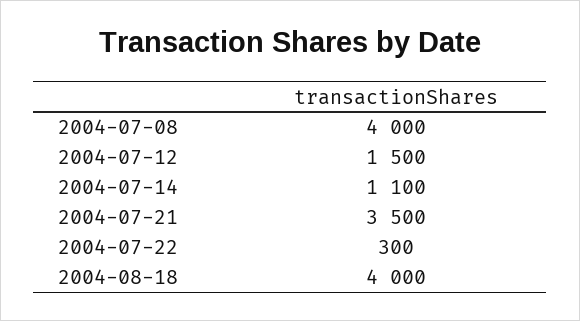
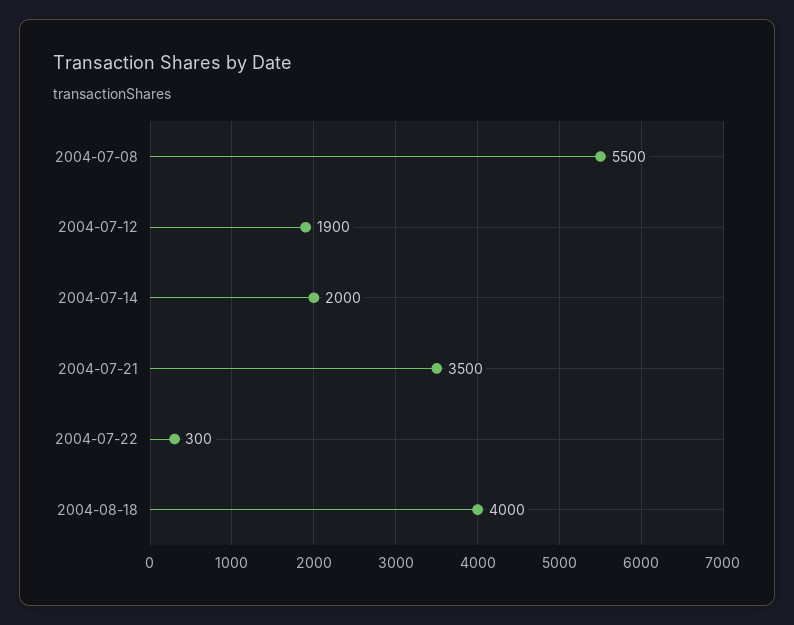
2004-07-08: 4000 -> 5500
2004-07-12: 1500 -> 1900
2004-07-14: 1100 -> 2000

